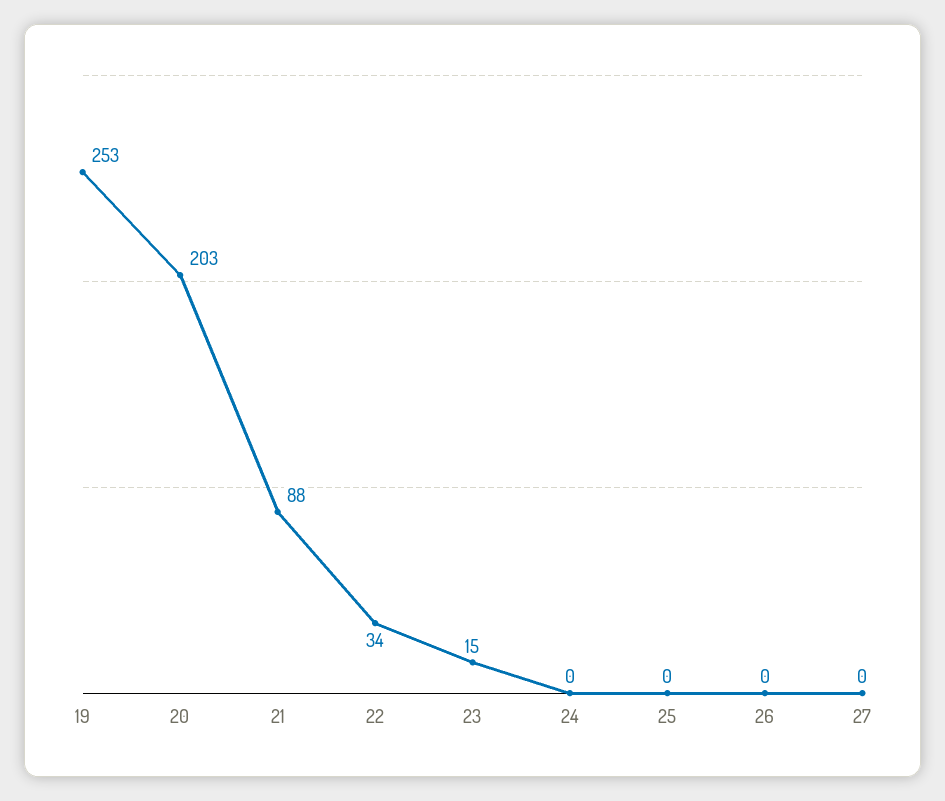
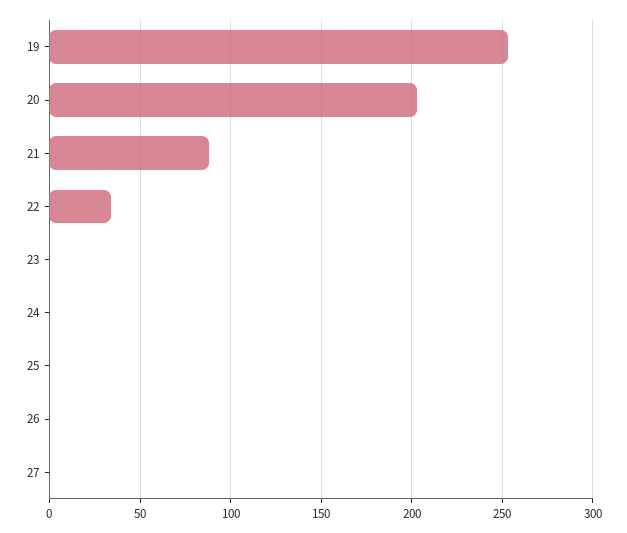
23: 15 -> 0

